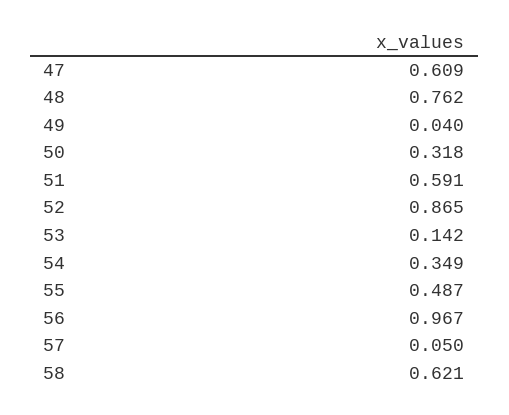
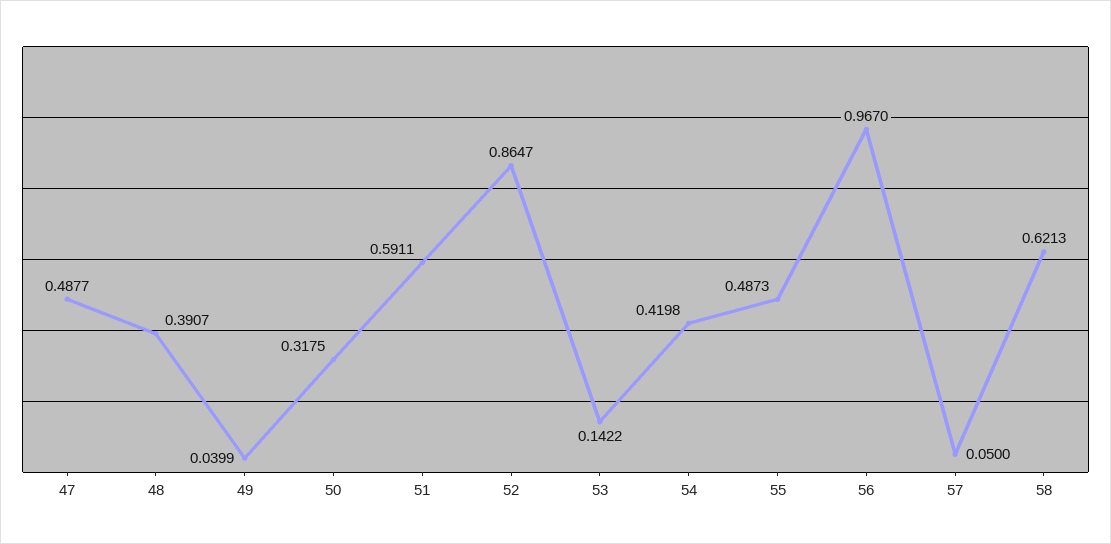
47: 0.609 -> 0.4877
48: 0.762 -> 0.3907
54: 0.349 -> 0.4198

